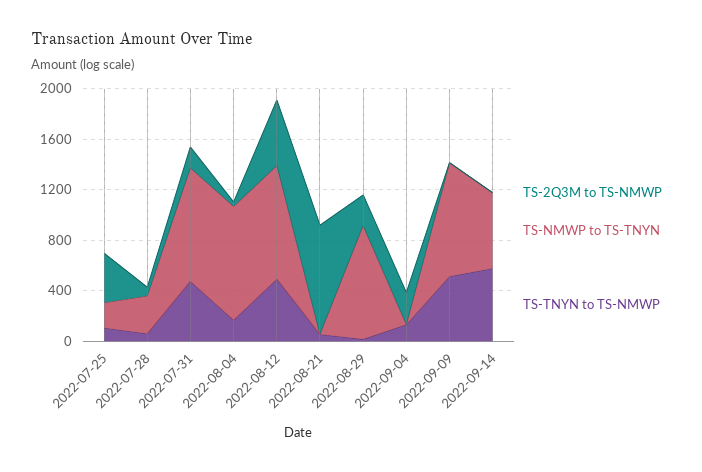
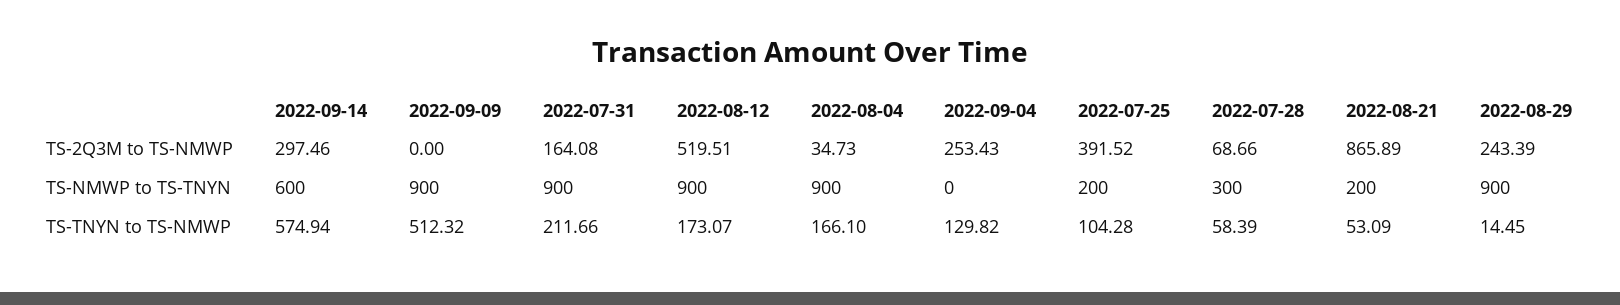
TS-TNYN to TS-NMWP, 2022-07-31: 500 -> 211.66
TS-TNYN to TS-NMWP, 2022-08-12: 500 -> 173.07
TS-NMWP to TS-TNYN, 2022-08-21: 0 -> 200
TS-2Q3M to TS-NMWP, 2022-09-14: 0 -> 297.46

